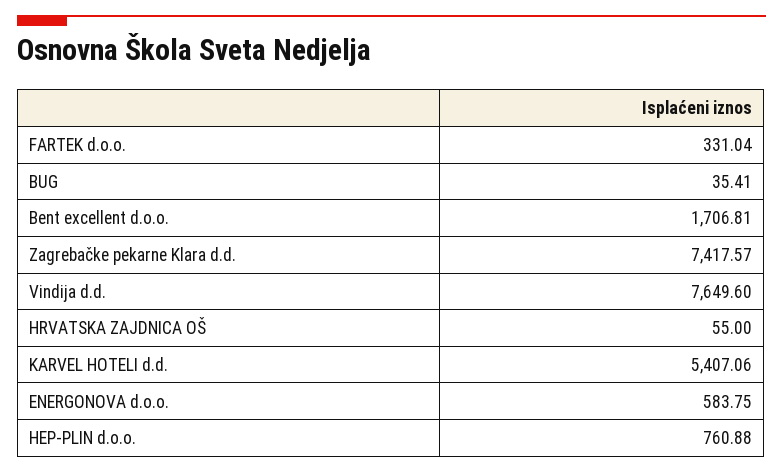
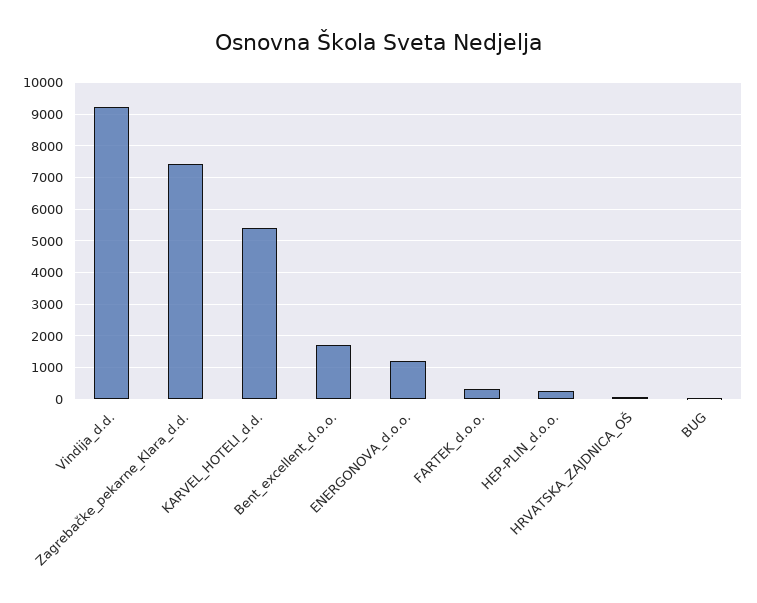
Vindija d.d.: 7649.6 -> 9200
ENERGONOVA d.o.o.: 583.75 -> 1200
HEP-PLIN d.o.o.: 760.88 -> 200

